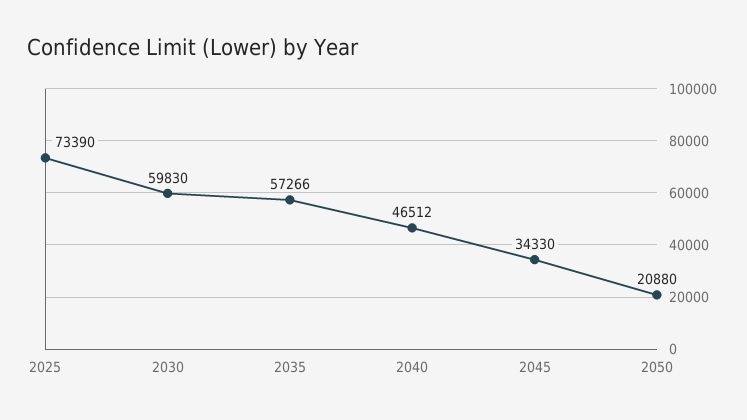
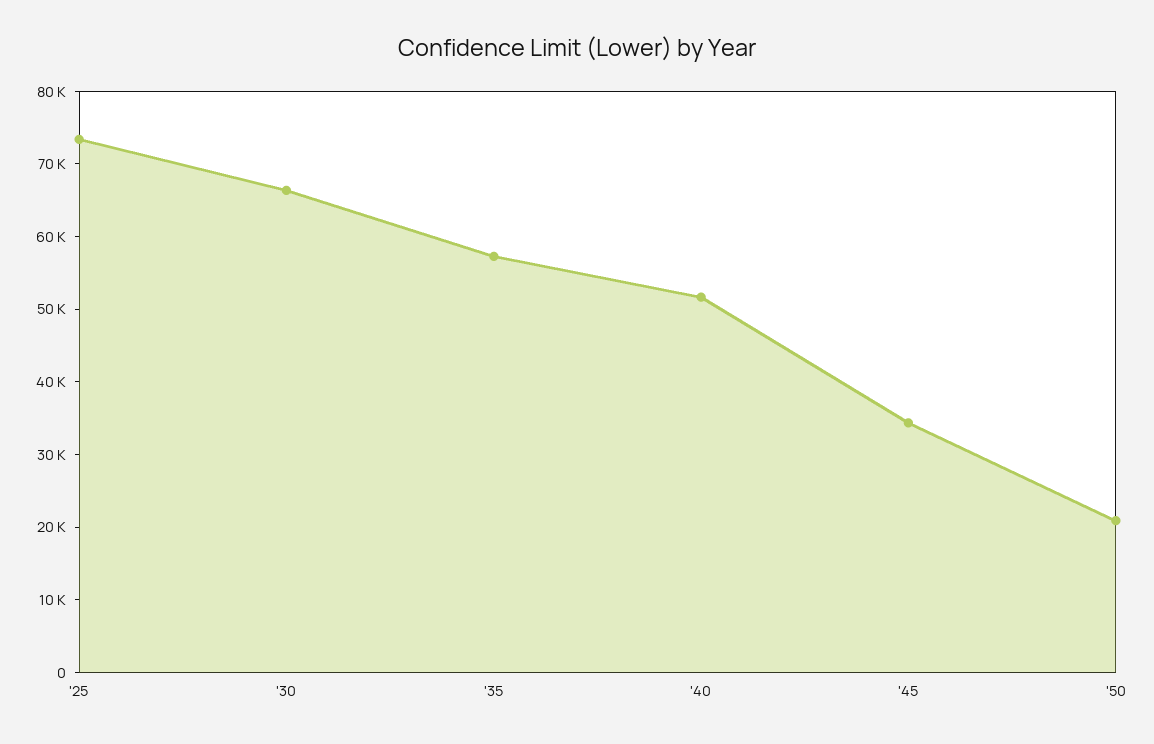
2030: 59830 -> 66000
2040: 46512 -> 52000

